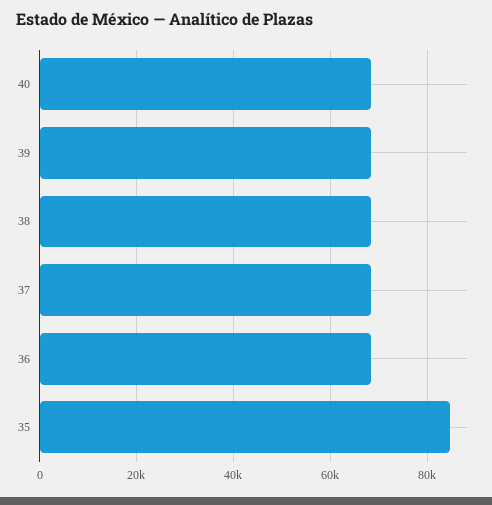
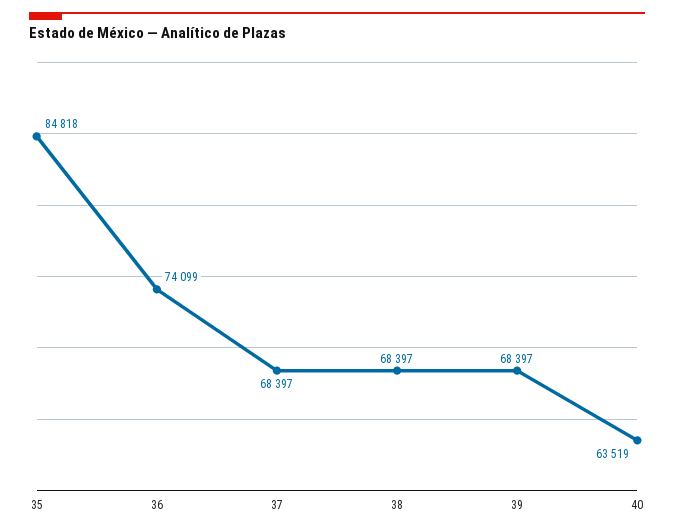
40: 68000 -> 63519
36: 68000 -> 74099

